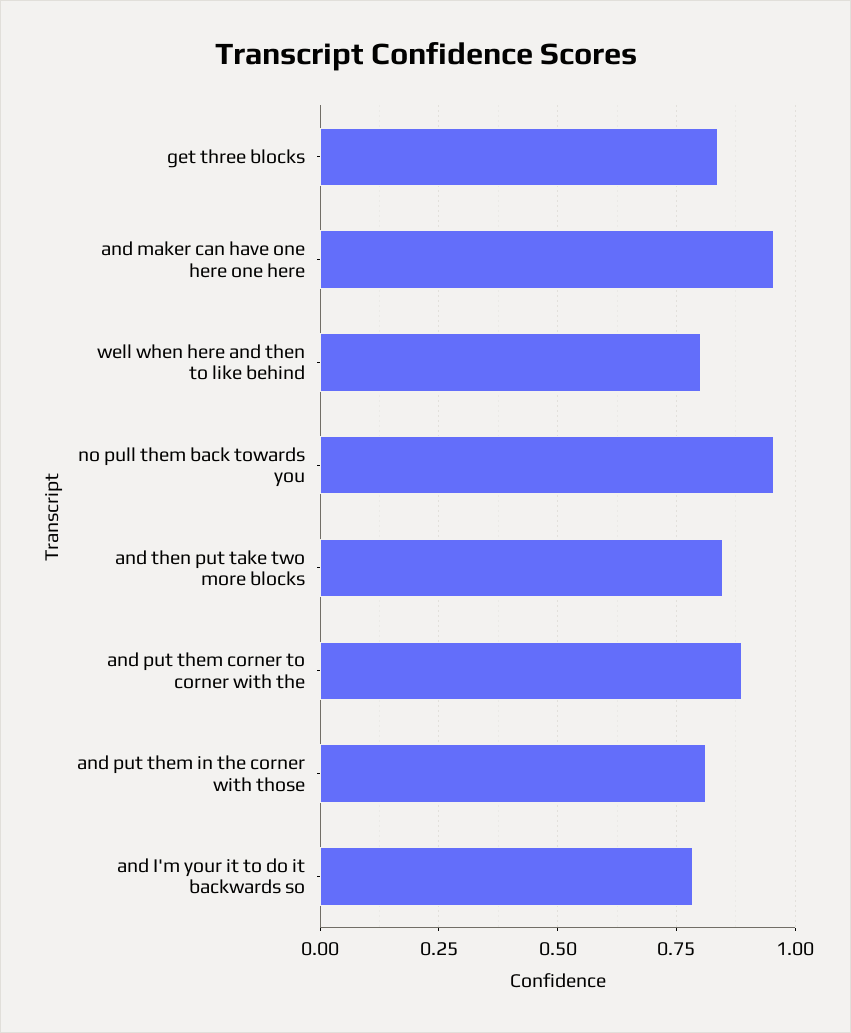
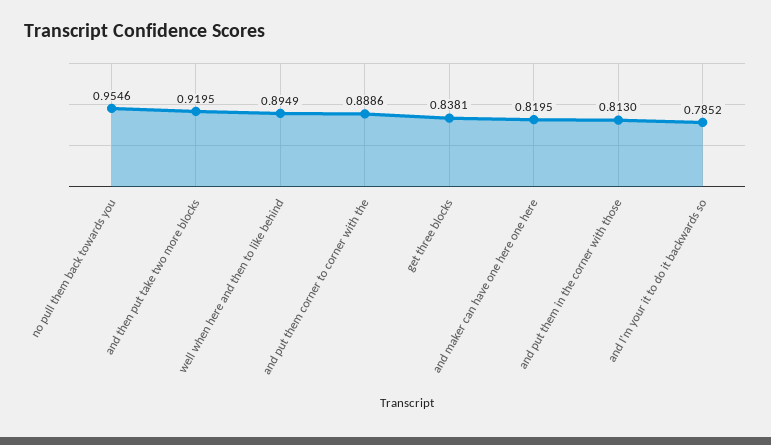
and maker can have one here one here: 0.95 -> 0.8195
well when here and then to like behind: 0.8 -> 0.8949
and then put take two more blocks: 0.85 -> 0.9195

